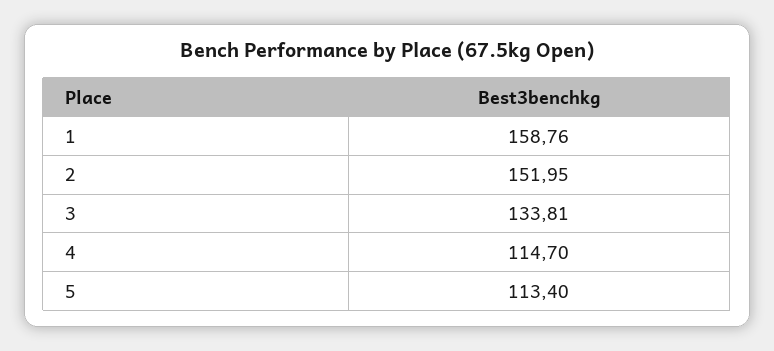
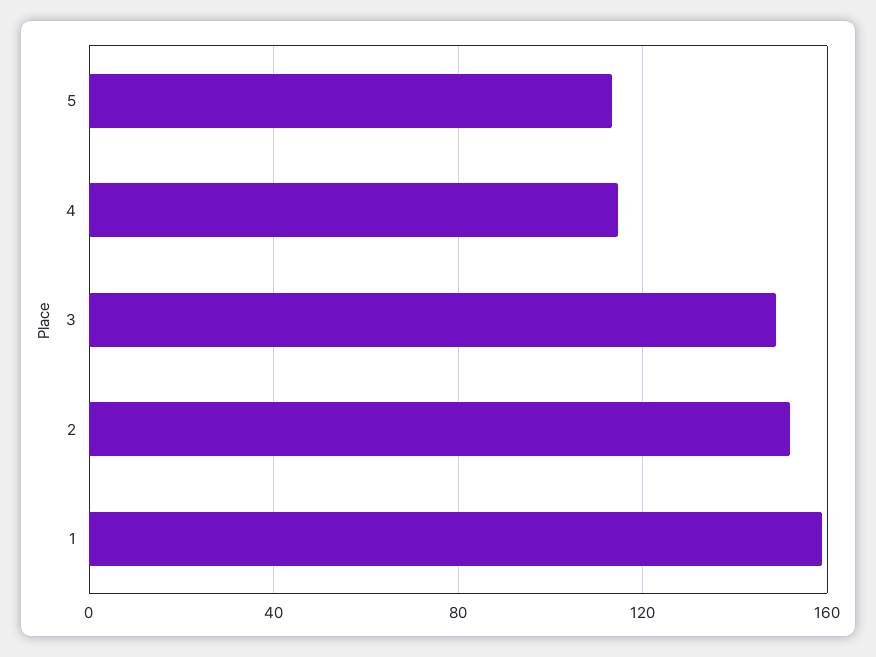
3: 133.81 -> 150

